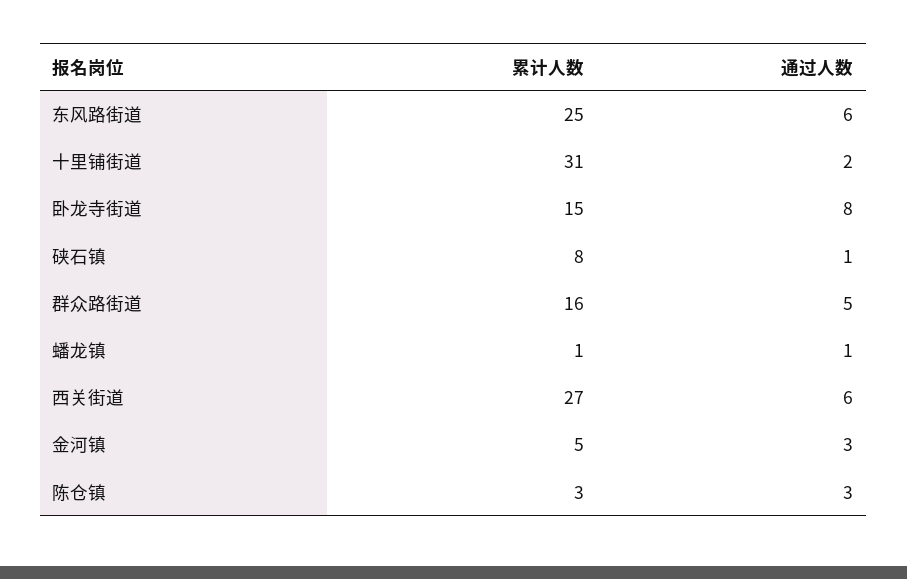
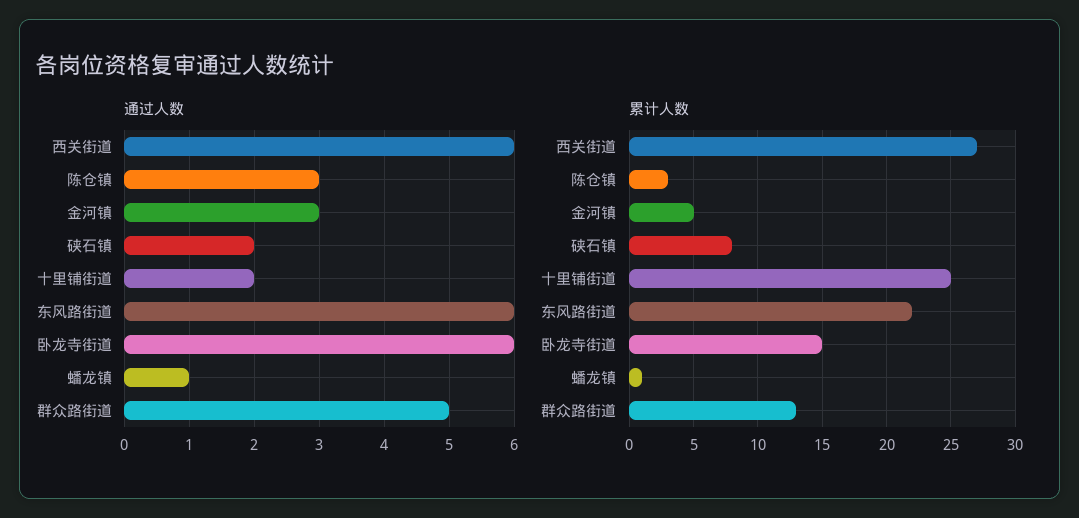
累计人数, 东风路街道: 25 -> 22
累计人数, 十里铺街道: 31 -> 25
通过人数, 卧龙寺街道: 8 -> 6
通过人数, 硖石镇: 1 -> 2
累计人数, 群众路街道: 16 -> 13

